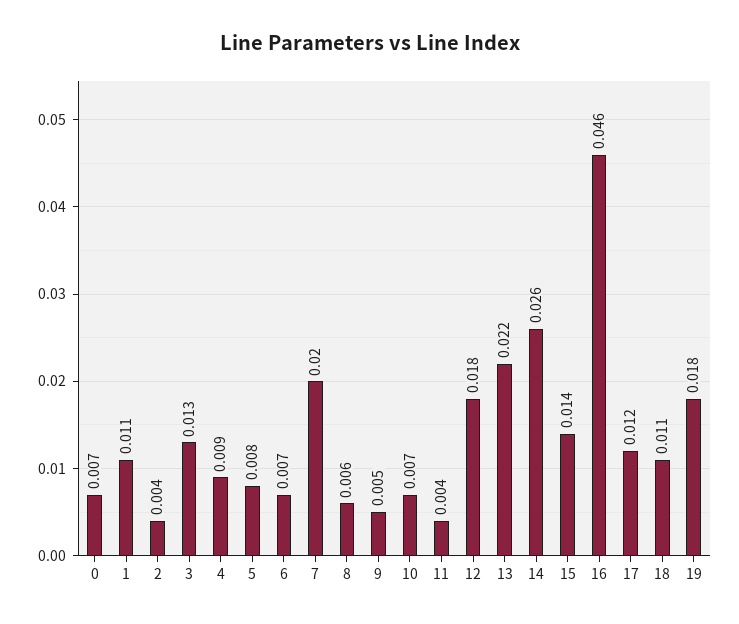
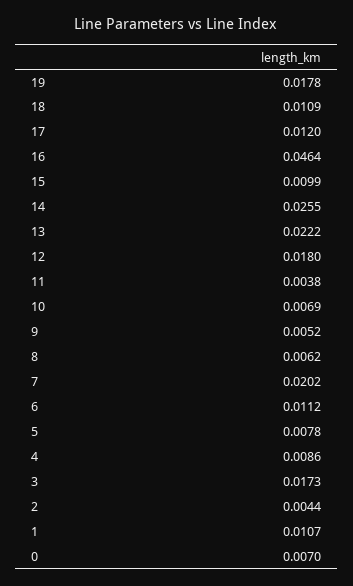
3: 0.013 -> 0.0173
6: 0.007 -> 0.0112
15: 0.014 -> 0.0099

